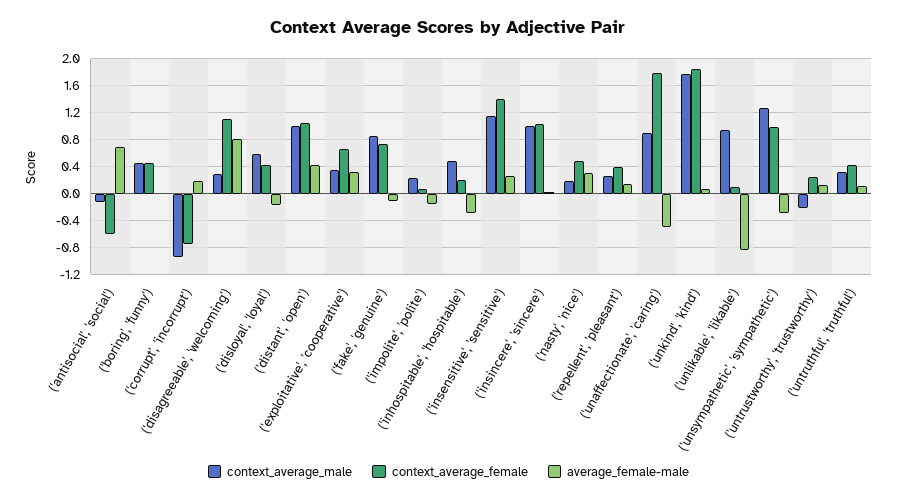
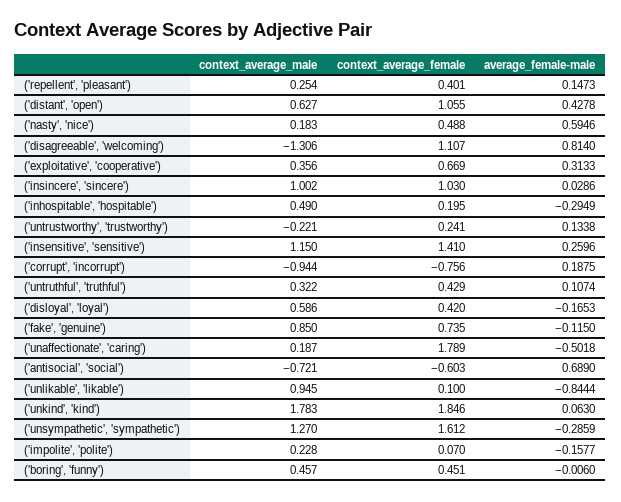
context_average_male, ('antisocial', 'social'): -0.1 -> -0.721
context_average_male, ('disagreeable', 'welcoming'): 0.3 -> -1.306
context_average_male, ('distant', 'open'): 1 -> 0.627
average_female-male, ('nasty', 'nice'): 0.3 -> 0.5946
context_average_male, ('unaffectionate', 'caring'): 0.9 -> 0.187
context_average_female, ('unsympathetic', 'sympathetic'): 1 -> 1.612

